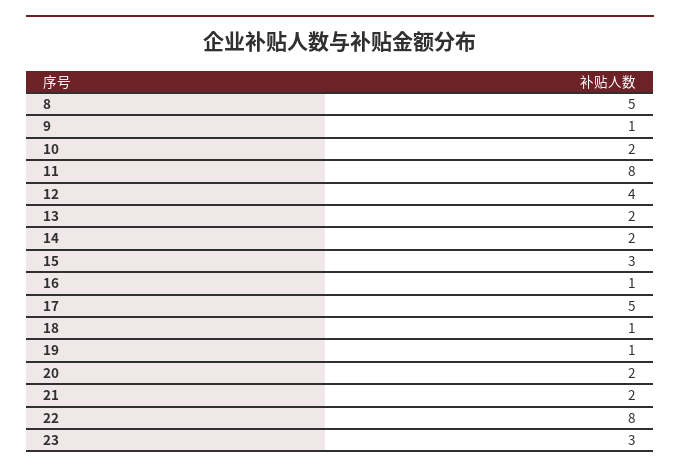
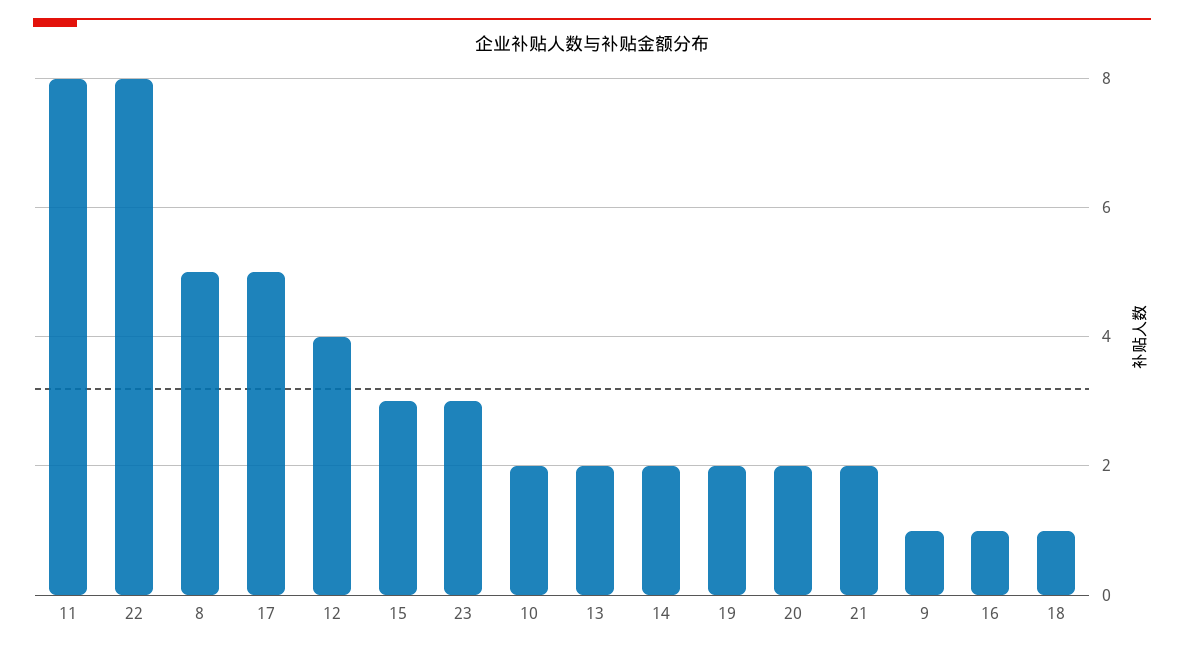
19: 1 -> 2

